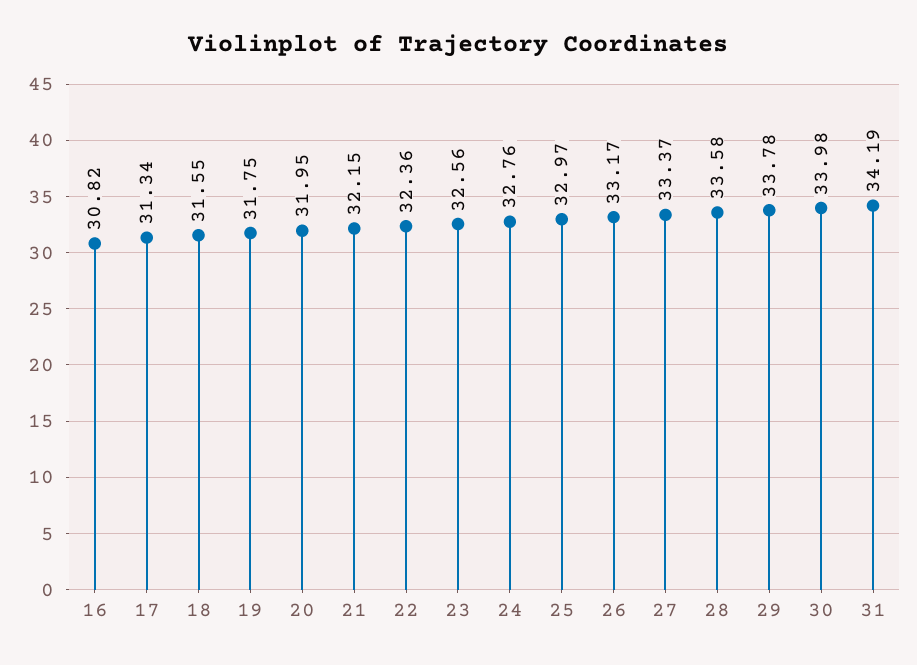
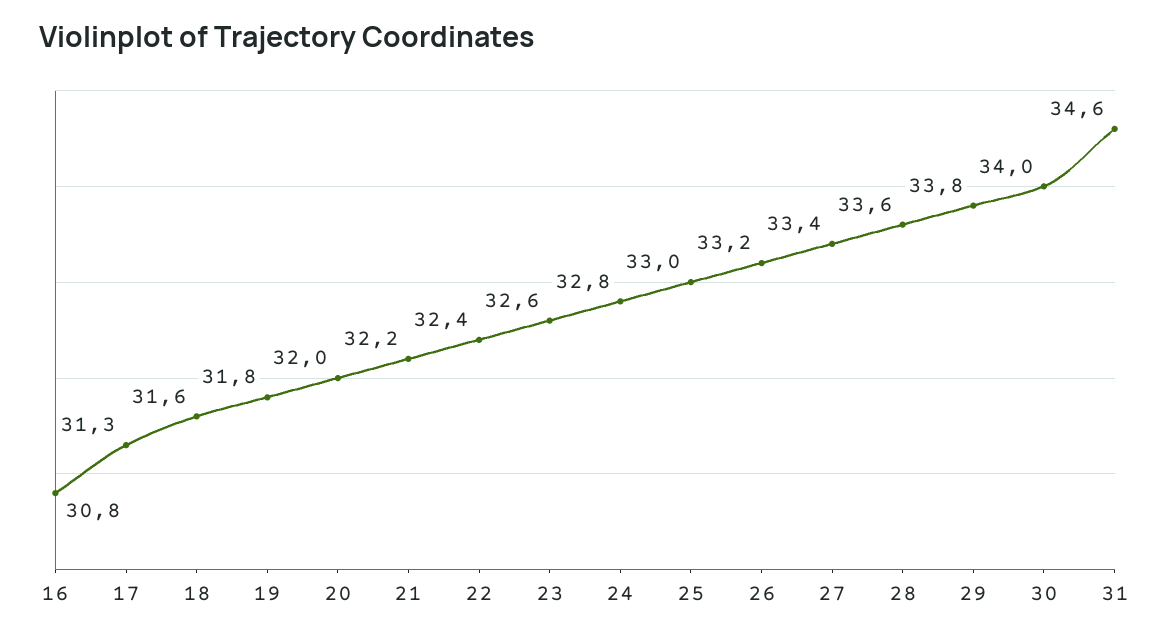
31: 34.19 -> 34.6

